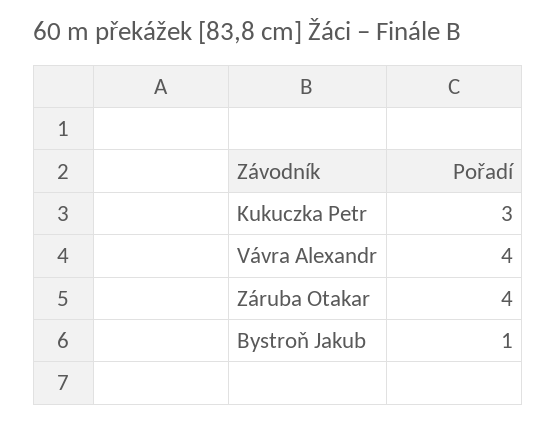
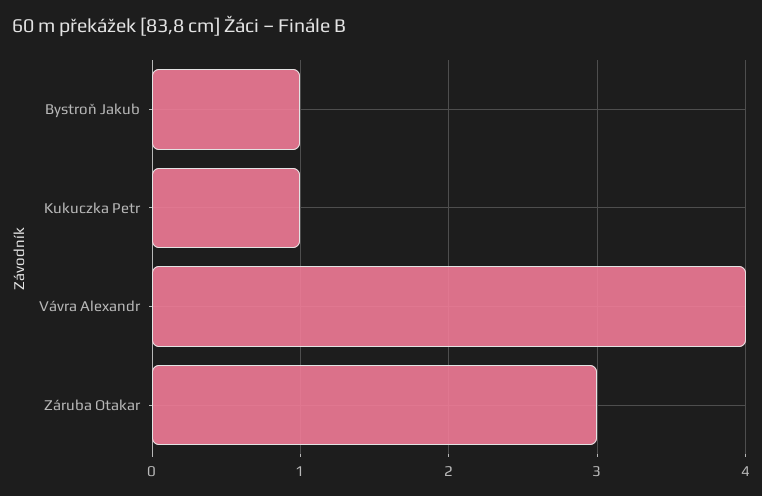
Kukuczka Petr: 3 -> 1
Záruba Otakar: 4 -> 3

